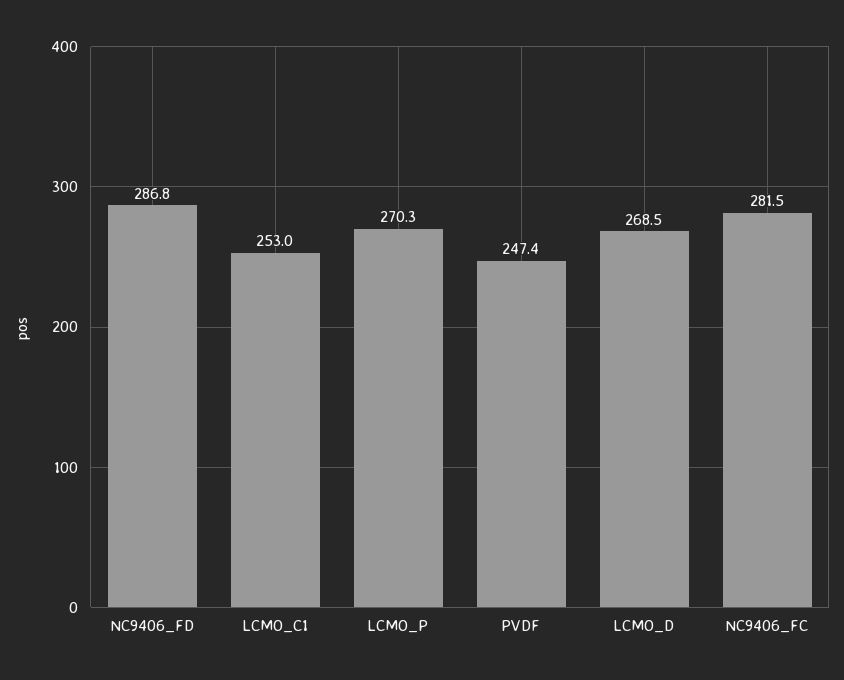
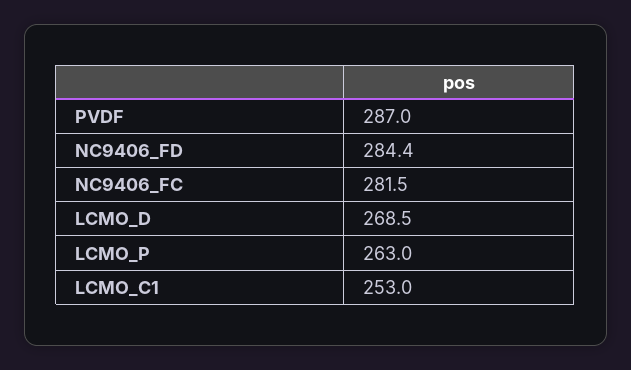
NC9406_FD: 286.8 -> 284.4
LCMO_P: 270.3 -> 263
PVDF: 247.4 -> 287

